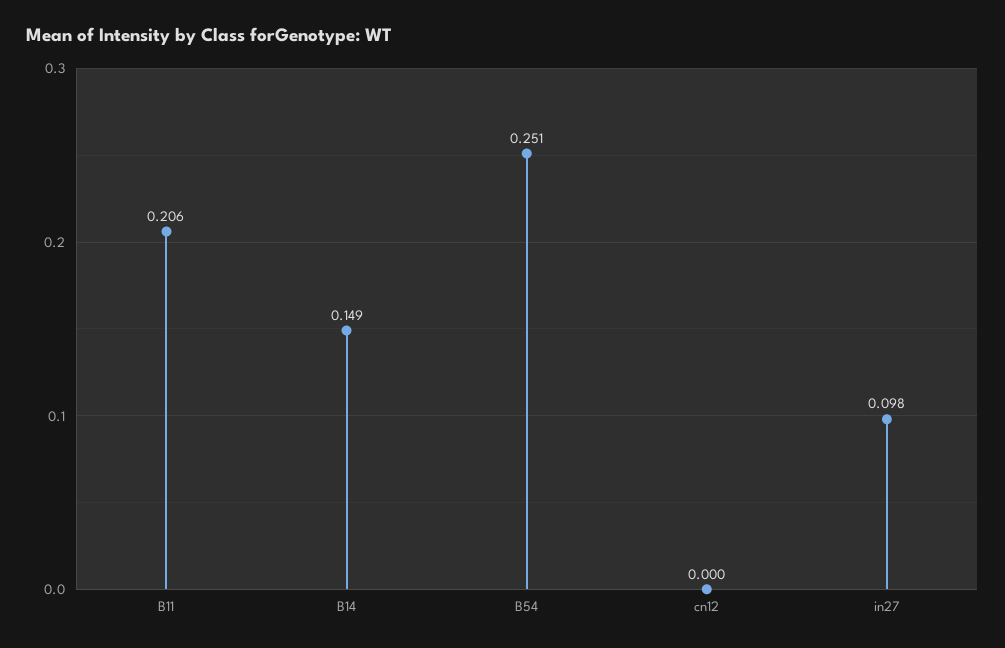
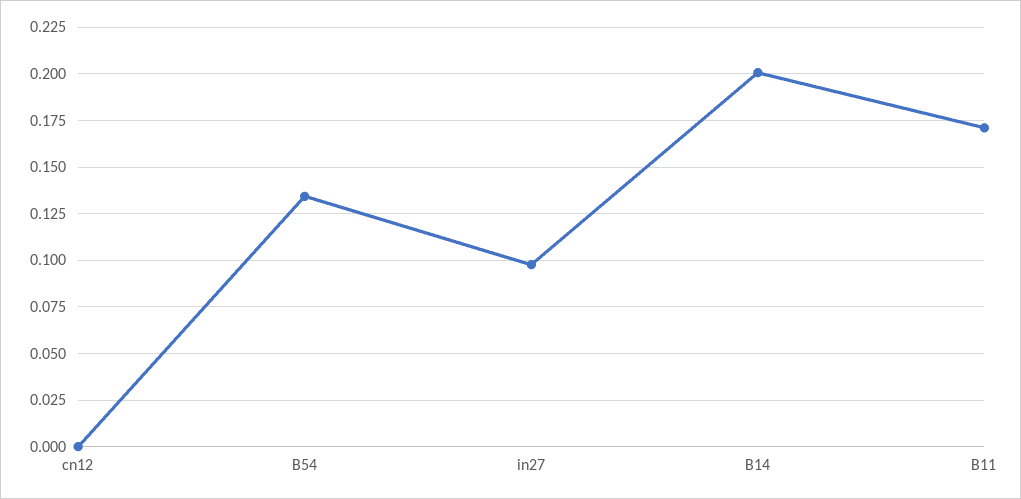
B11: 0.206 -> 0.17
B14: 0.149 -> 0.2
B54: 0.251 -> 0.135

